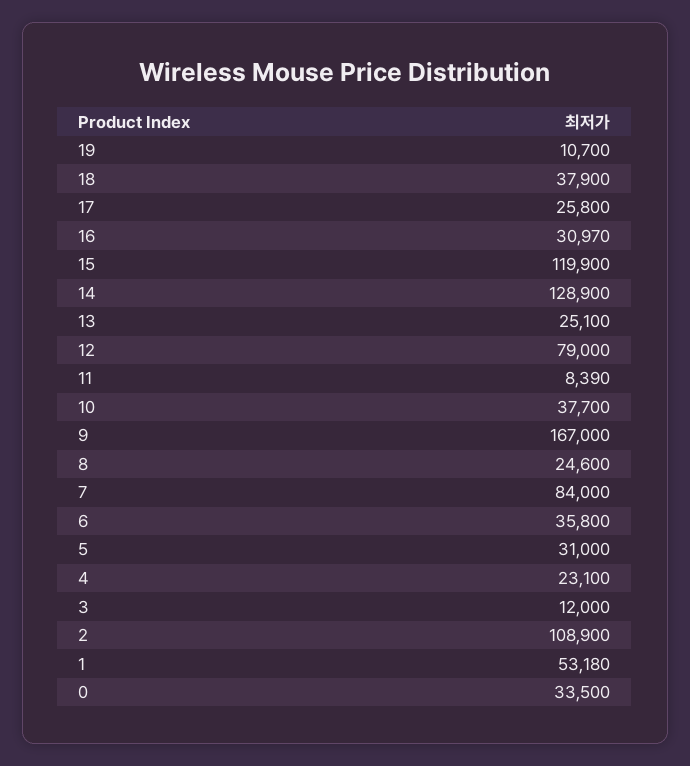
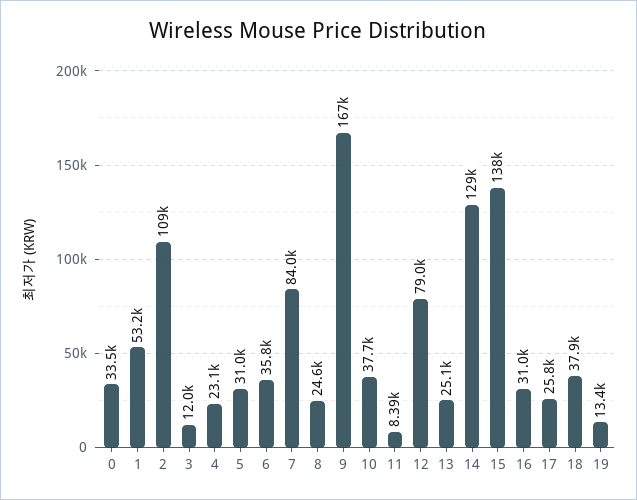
19: 10700 -> 13400
15: 119900 -> 138000

